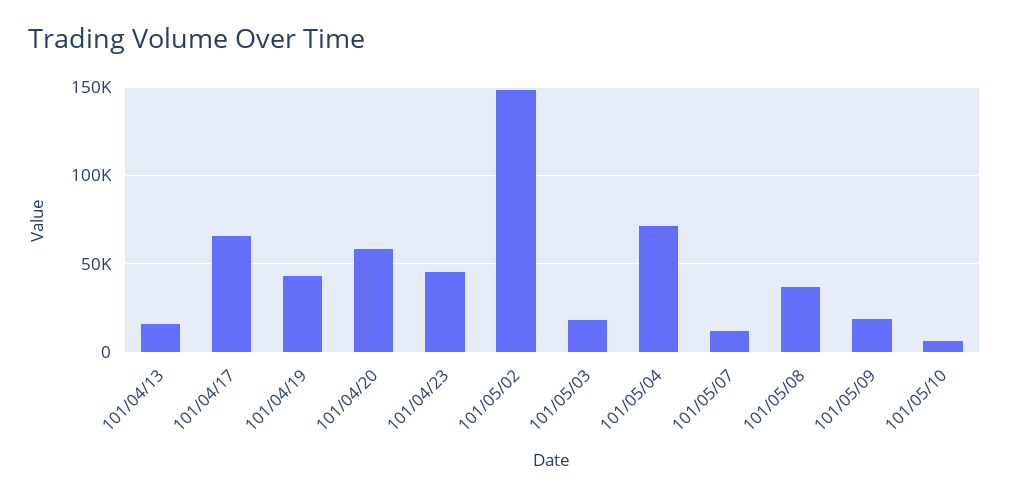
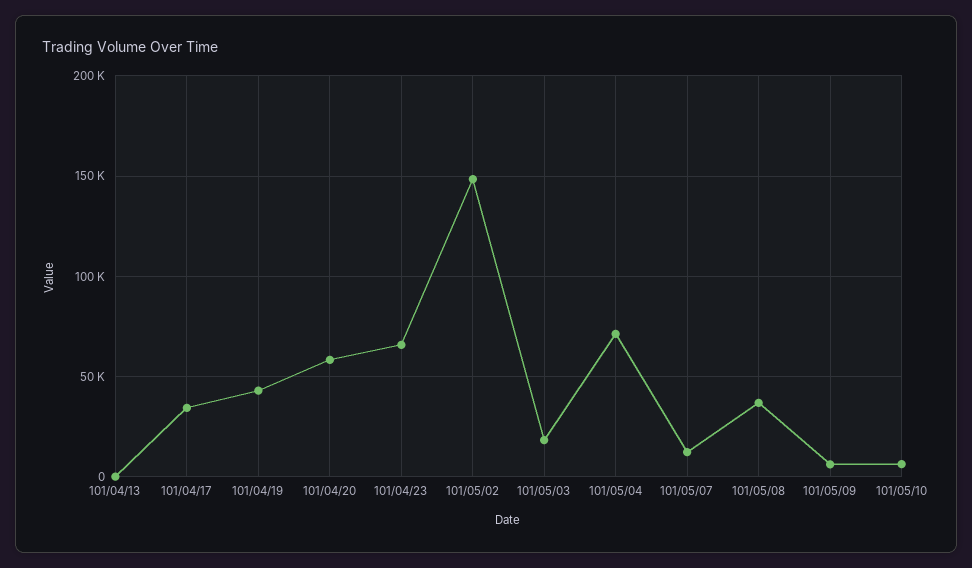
101/04/13: 15000 -> 0
101/04/17: 65000 -> 35000
101/04/23: 45000 -> 65000
101/05/09: 20000 -> 5000

